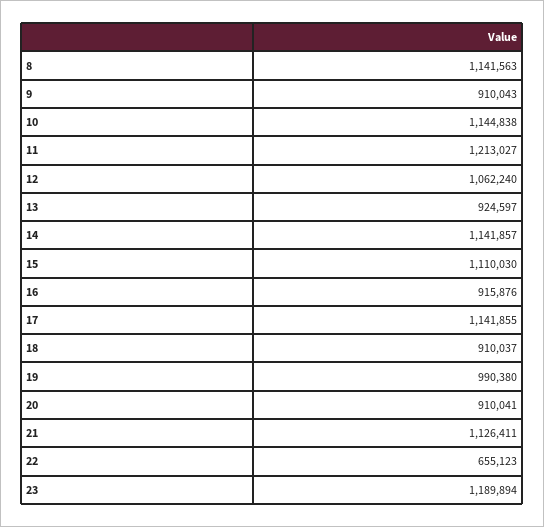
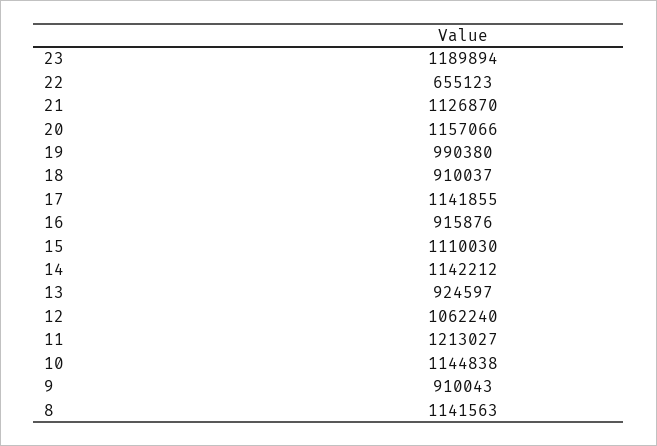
14: 1141857 -> 1142212
20: 910041 -> 1157066
21: 1126411 -> 1126870

